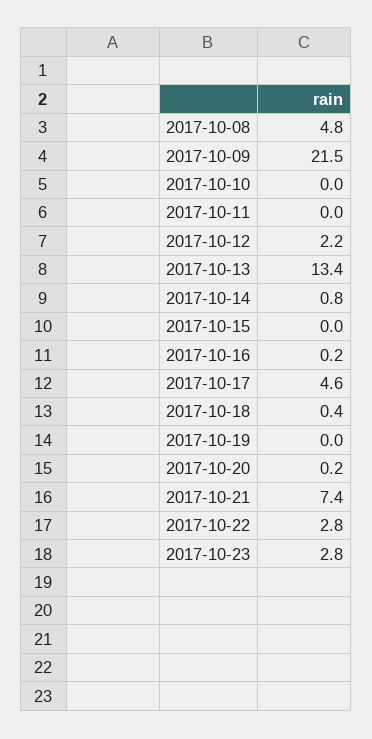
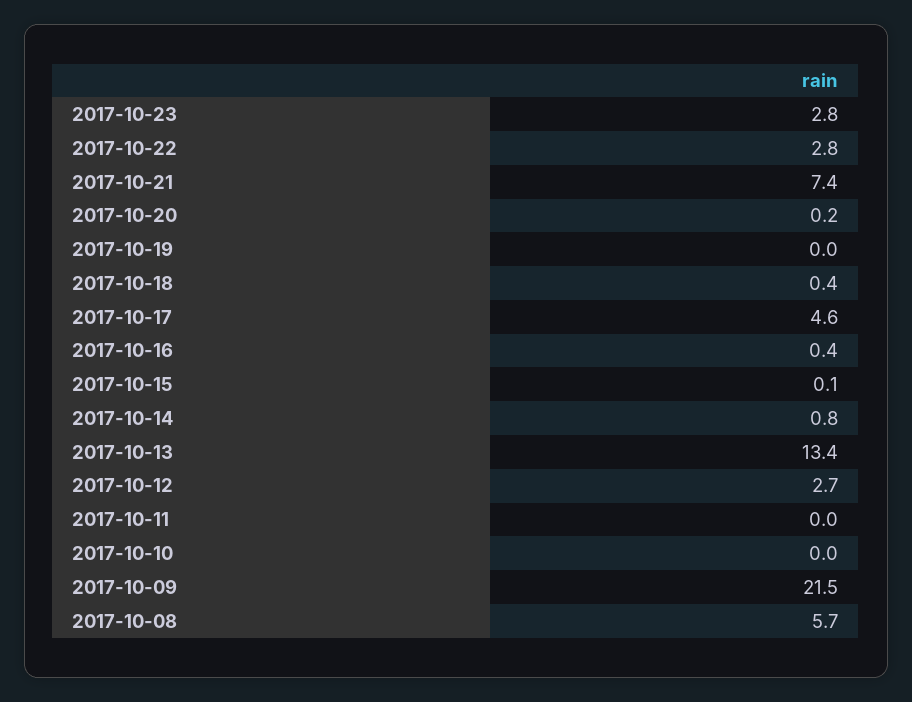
2017-10-08: 4.8 -> 5.7
2017-10-12: 2.2 -> 2.7
2017-10-15: 0 -> 0.1
2017-10-16: 0.2 -> 0.4

